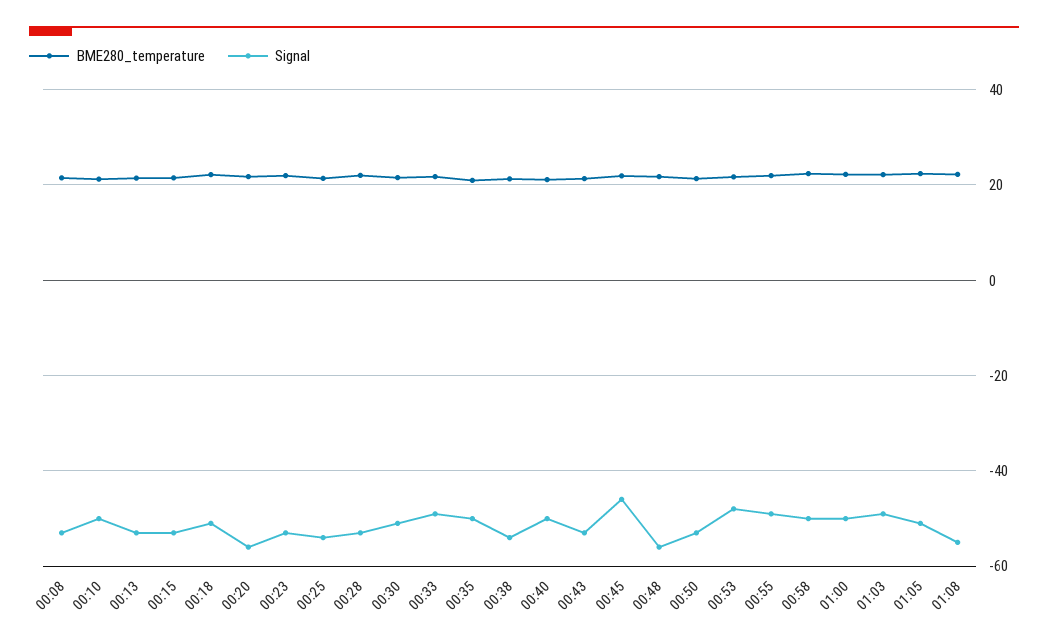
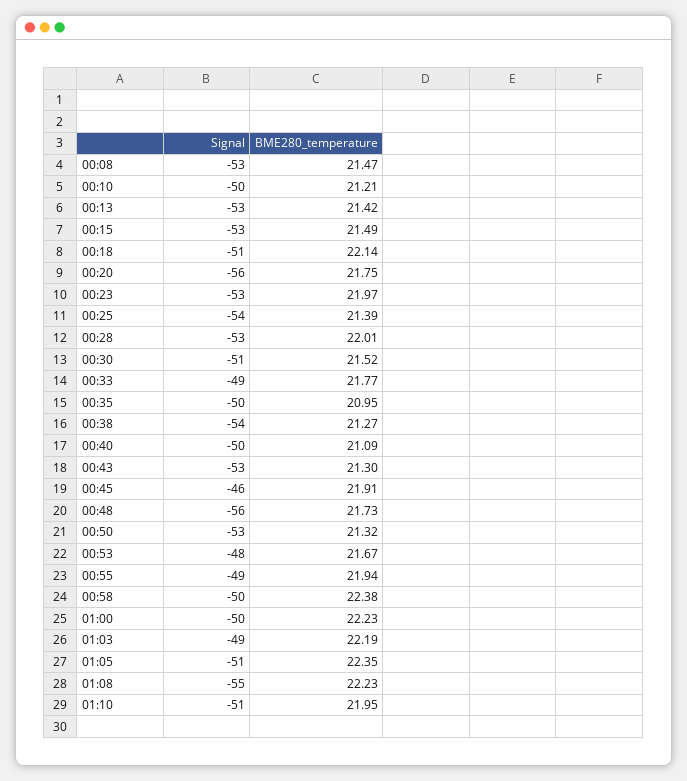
Signal, 01:10: none -> -51
BME280_temperature, 01:10: none -> 21.95

